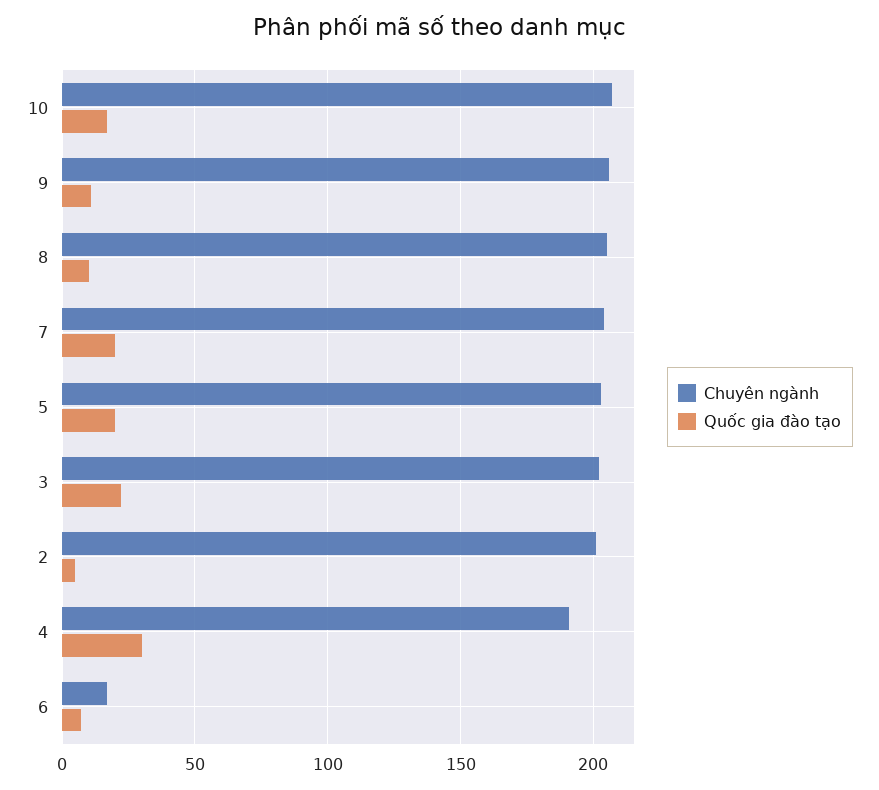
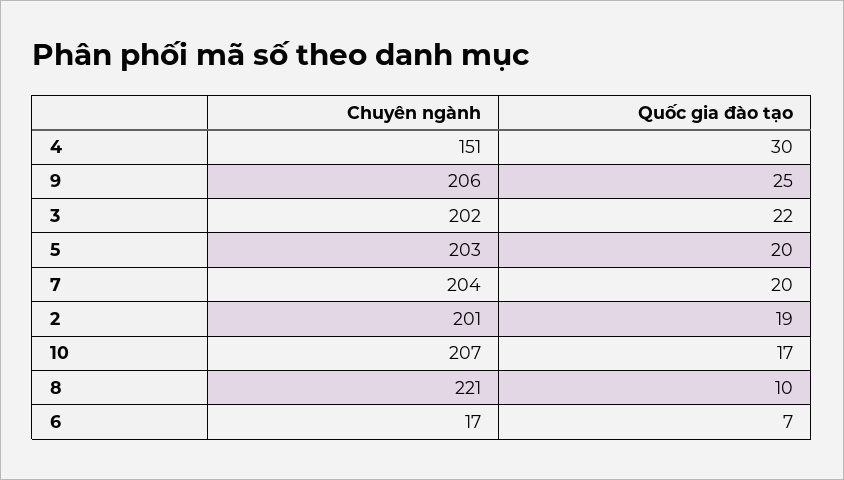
Quốc gia đào tạo, 9: 10 -> 25
Chuyên ngành, 8: 205 -> 221
Quốc gia đào tạo, 2: 5 -> 19
Chuyên ngành, 4: 190 -> 151

